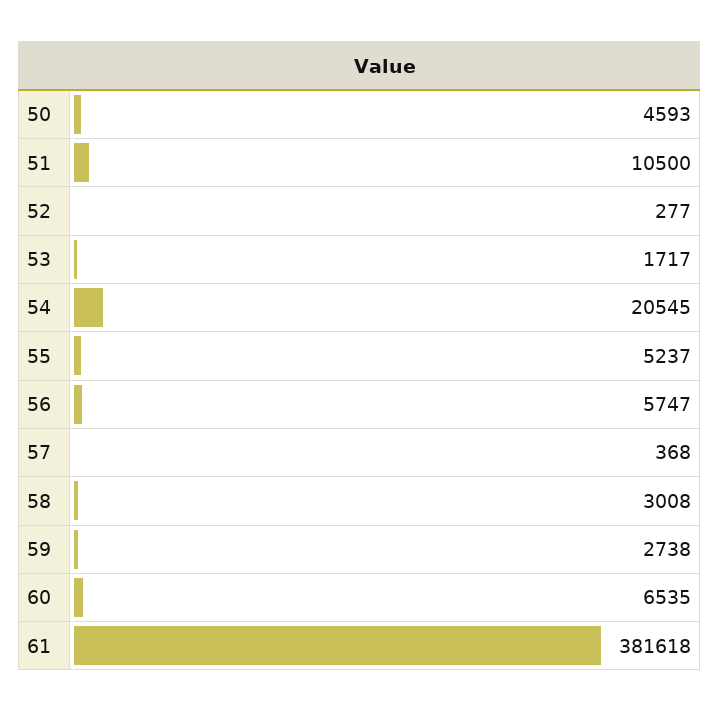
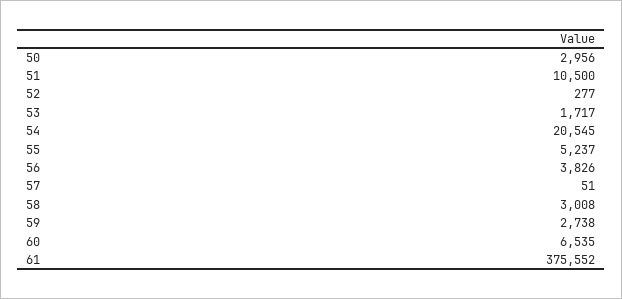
50: 4593 -> 2956
56: 5747 -> 3826
57: 368 -> 51
61: 381618 -> 375552

